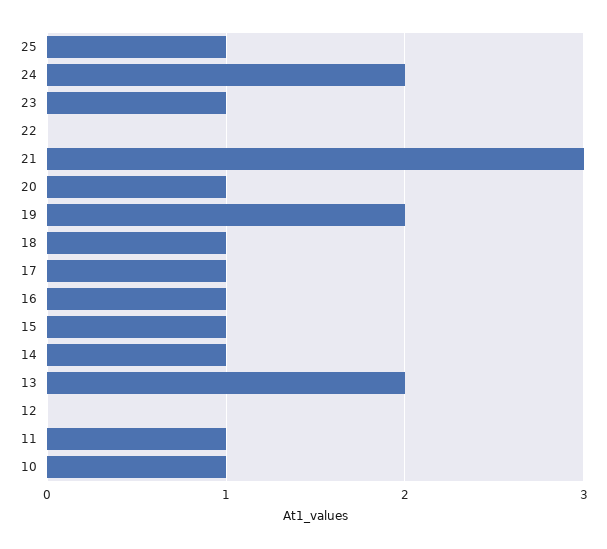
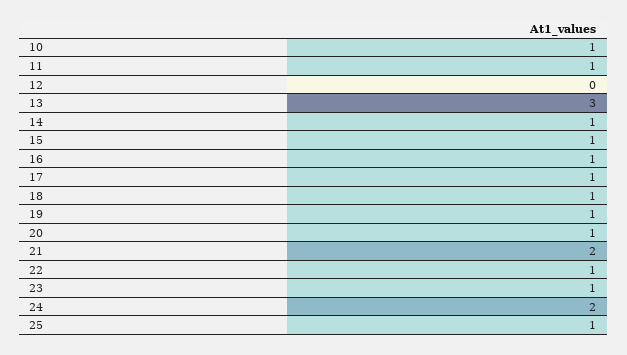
22: 0 -> 1
21: 3 -> 2
19: 2 -> 1
13: 2 -> 3

